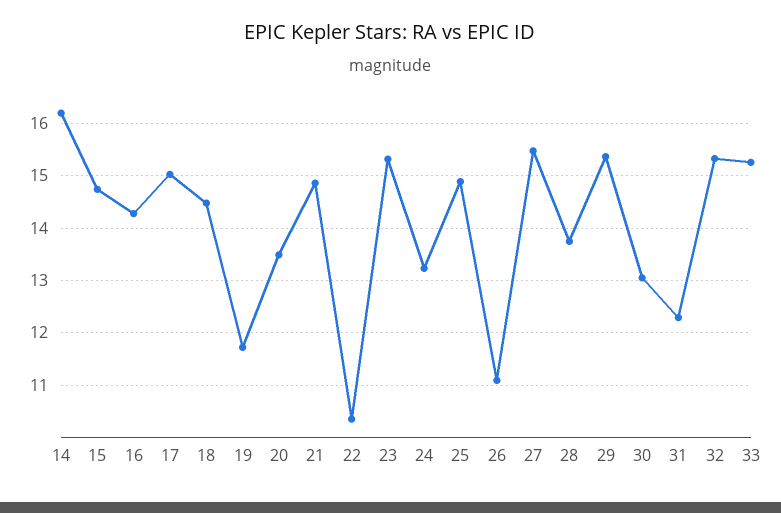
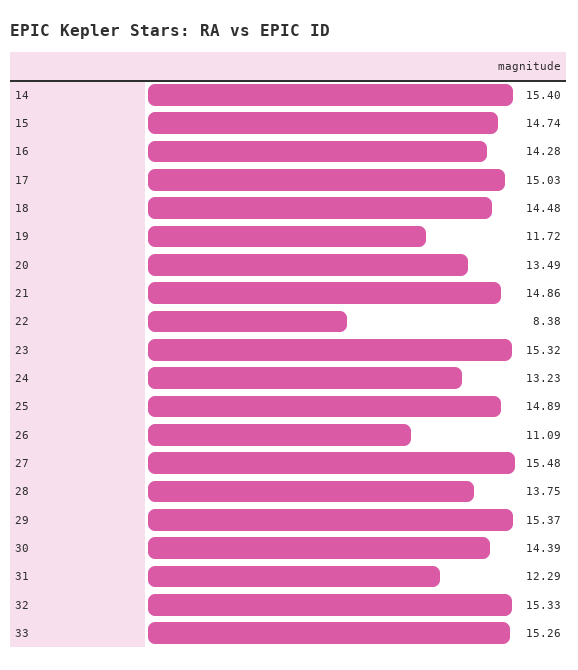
14: 16.2 -> 15.4
22: 10.4 -> 8.38
30: 13 -> 14.39

